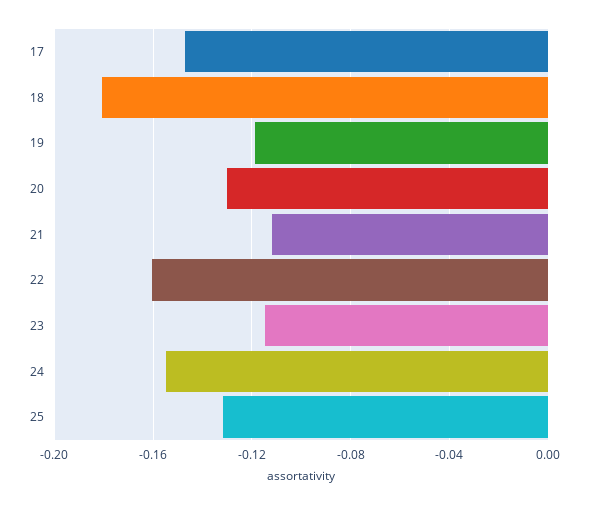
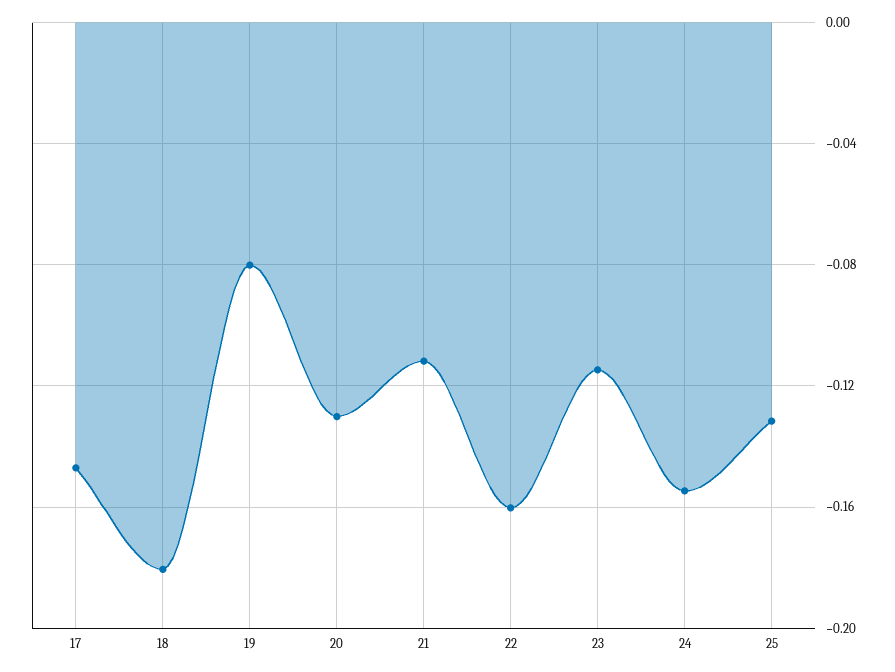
19: -0.12 -> -0.08

